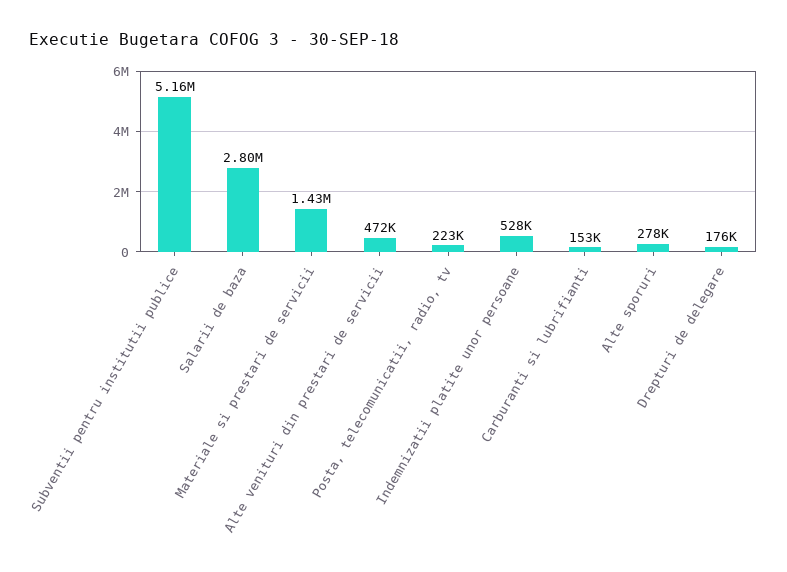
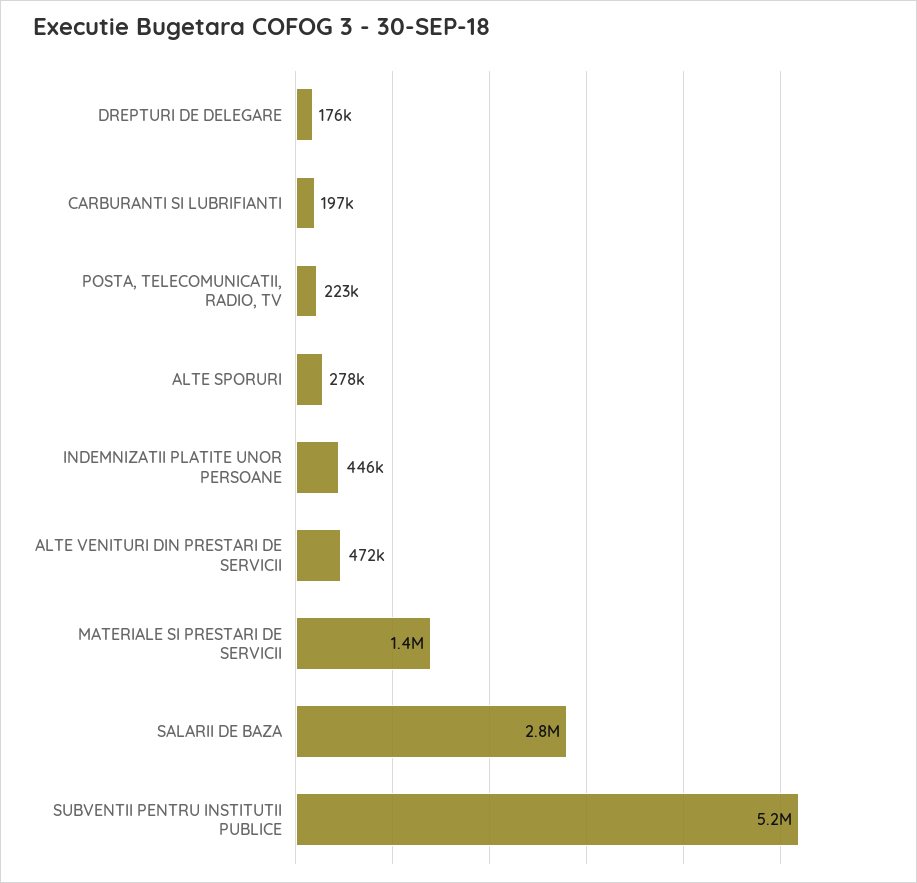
Indemnizatii platite unor persoane: 528000 -> 446000
Carburanti si lubrifianti: 153000 -> 197000

